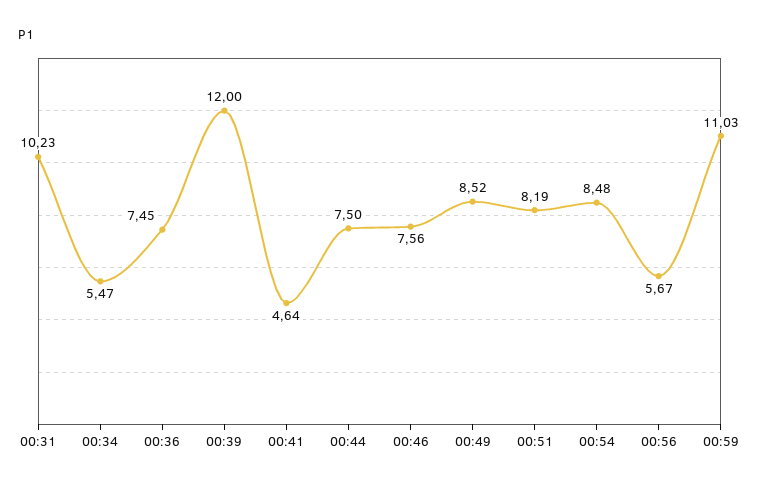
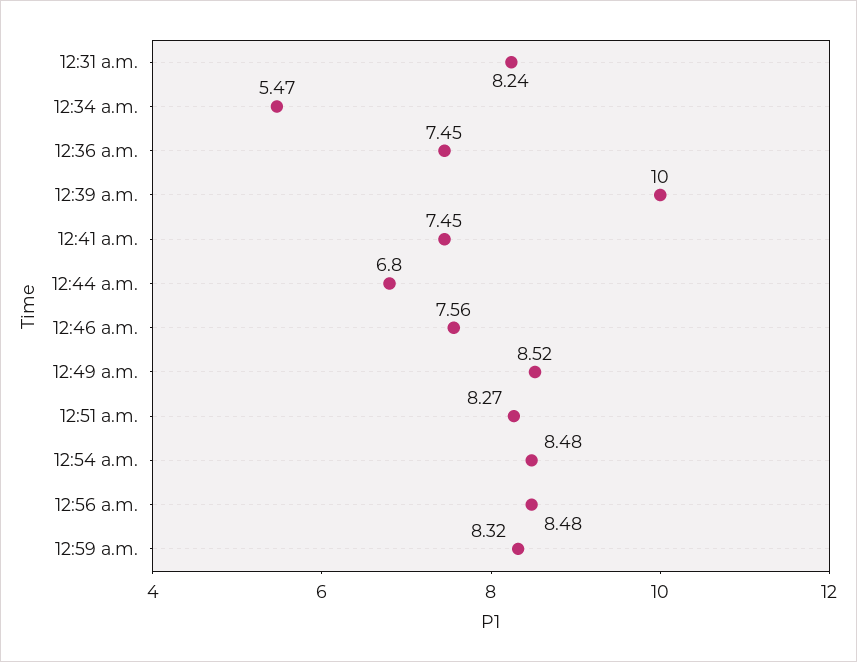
00:31: 10.23 -> 8.24
00:39: 12 -> 10
00:41: 4.64 -> 7.45
00:44: 7.5 -> 6.8
00:51: 8.19 -> 8.27
00:56: 5.67 -> 8.48
00:59: 11.03 -> 8.32

